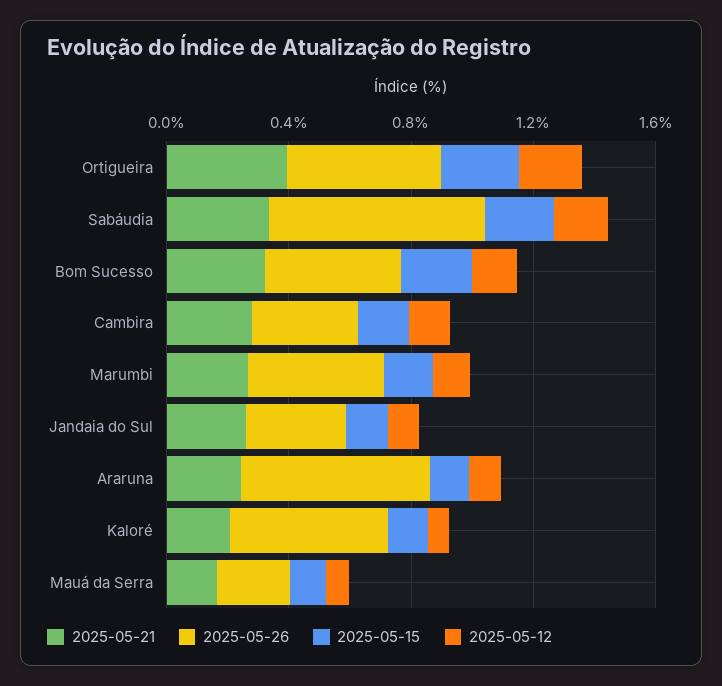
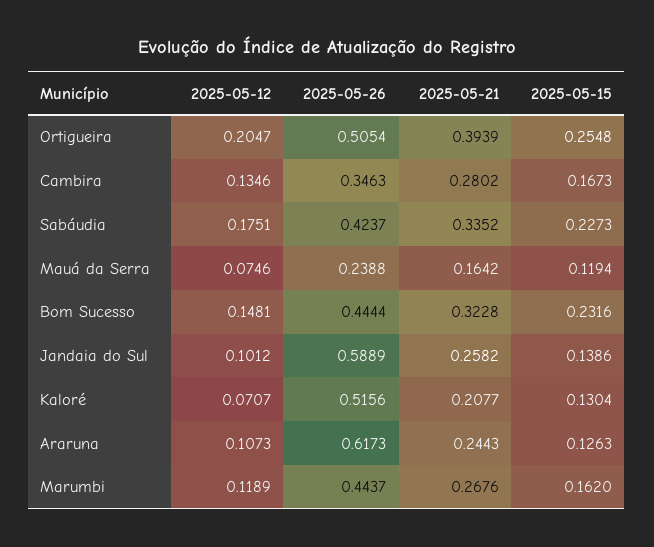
2025-05-26, Sabáudia: 0.7 -> 0.4237
2025-05-26, Jandaia do Sul: 0.3 -> 0.5889

